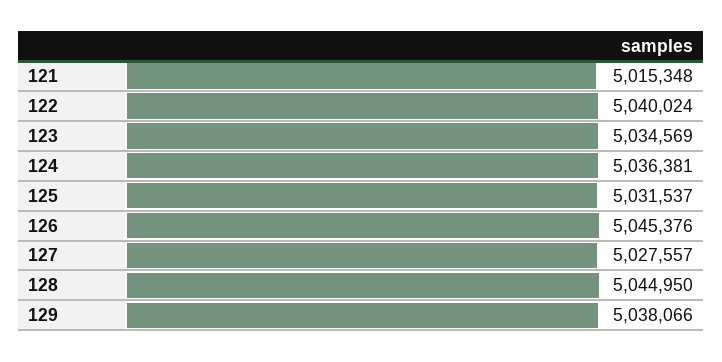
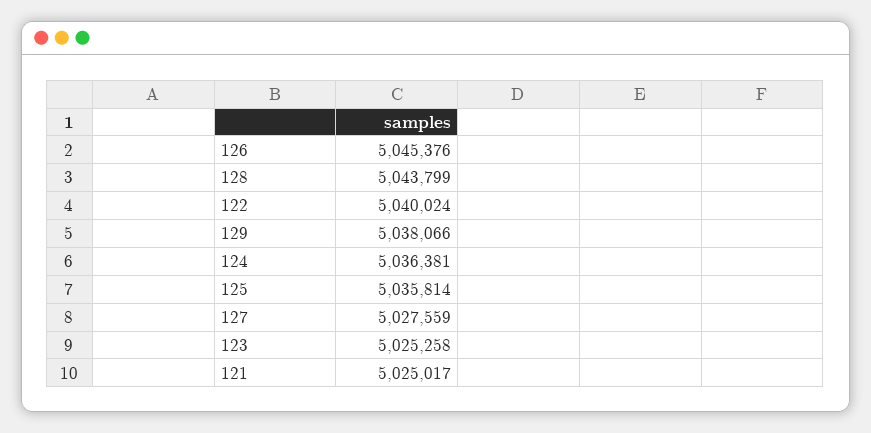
121: 5015348 -> 5025017
123: 5034569 -> 5025258
125: 5031537 -> 5035814
127: 5027557 -> 5027559
128: 5044950 -> 5043799

